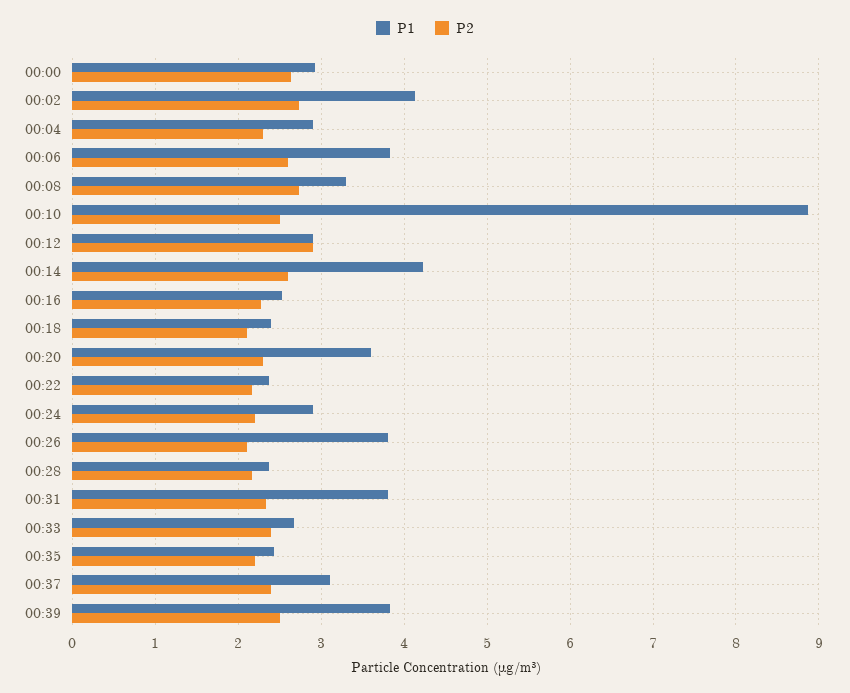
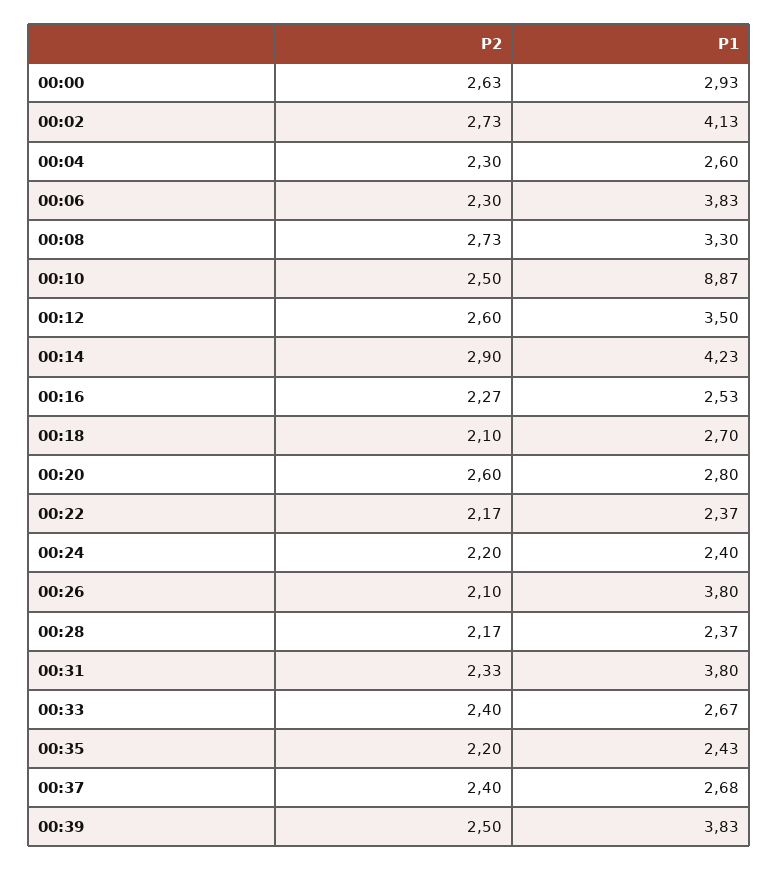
P1, 00:04: 2.9 -> 2.6
P2, 00:06: 2.6 -> 2.3
P1, 00:12: 2.9 -> 3.5
P2, 00:12: 2.9 -> 2.6
P2, 00:14: 2.6 -> 2.9
P1, 00:18: 2.4 -> 2.7
P1, 00:20: 3.6 -> 2.8
P2, 00:20: 2.3 -> 2.6
P1, 00:24: 2.9 -> 2.4
P1, 00:37: 3.1 -> 2.68

